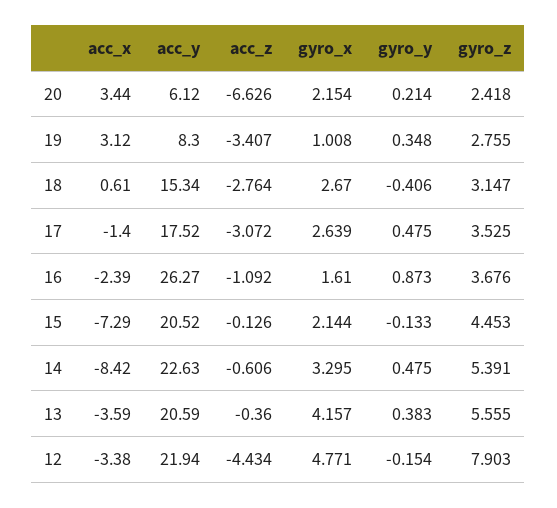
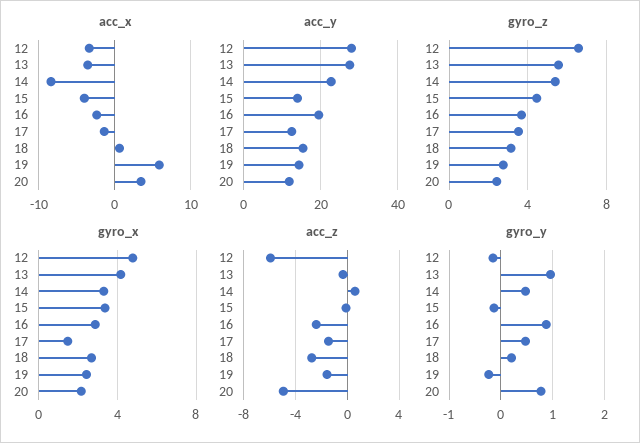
acc_y, 20: 6.12 -> 12
acc_z, 20: -6.626 -> -5
gyro_y, 20: 0.214 -> 0.8
acc_x, 19: 3.12 -> 6
acc_y, 19: 8.3 -> 14
acc_z, 19: -3.407 -> -1.5
gyro_x, 19: 1.008 -> 2.5
gyro_y, 19: 0.348 -> -0.2
gyro_y, 18: -0.406 -> 0.2
acc_y, 17: 17.52 -> 12
acc_z, 17: -3.072 -> -1.5
gyro_x, 17: 2.639 -> 1.5
acc_y, 16: 26.27 -> 20
acc_z, 16: -1.092 -> -2.5
gyro_x, 16: 1.61 -> 3
acc_x, 15: -7.29 -> -4
acc_y, 15: 20.52 -> 14
gyro_x, 15: 2.144 -> 3.5
acc_z, 14: -0.606 -> 0.5
acc_y, 13: 20.59 -> 28
gyro_y, 13: 0.383 -> 1
acc_y, 12: 21.94 -> 28
acc_z, 12: -4.434 -> -6
gyro_z, 12: 7.903 -> 6.5

